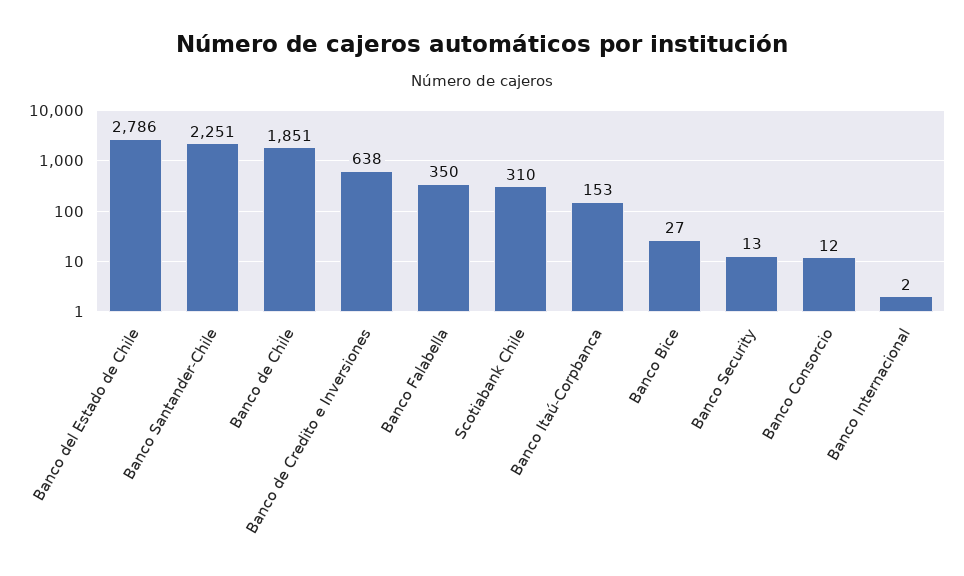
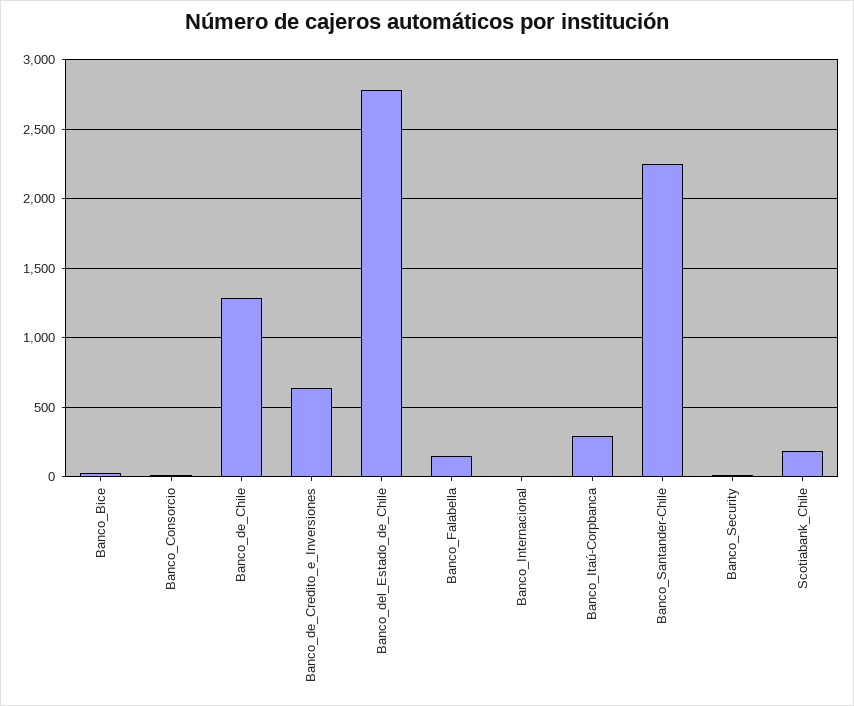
Banco de Chile: 1851 -> 1300
Banco Falabella: 350 -> 150
Scotiabank Chile: 310 -> 200
Banco Itaú-Corpbanca: 153 -> 300

